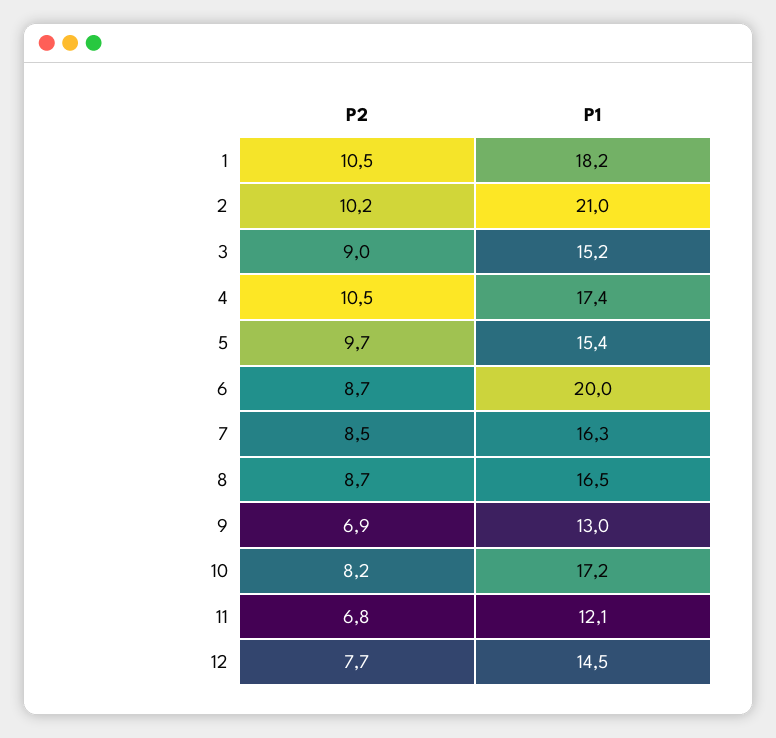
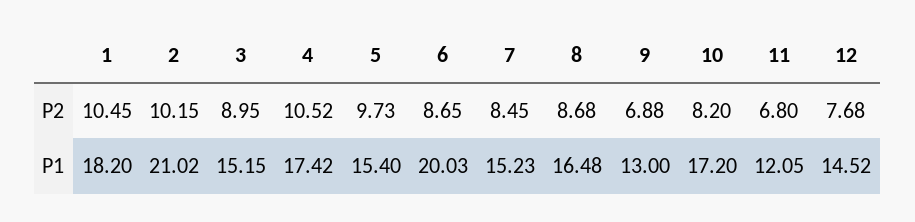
P1, 7: 16.3 -> 15.23

